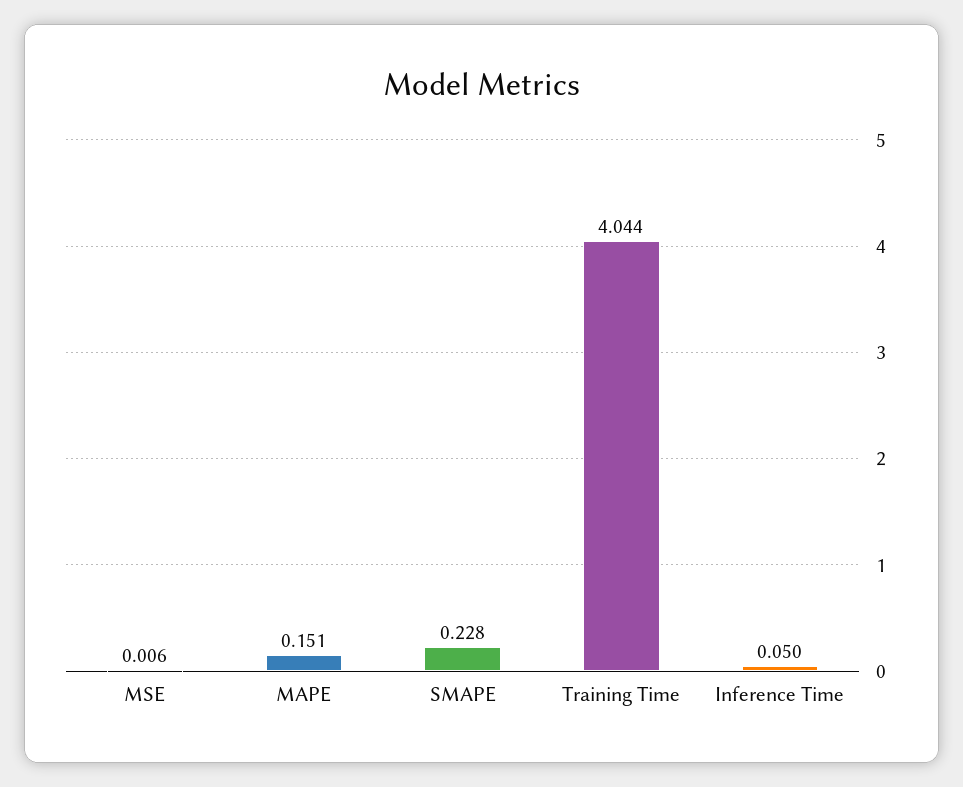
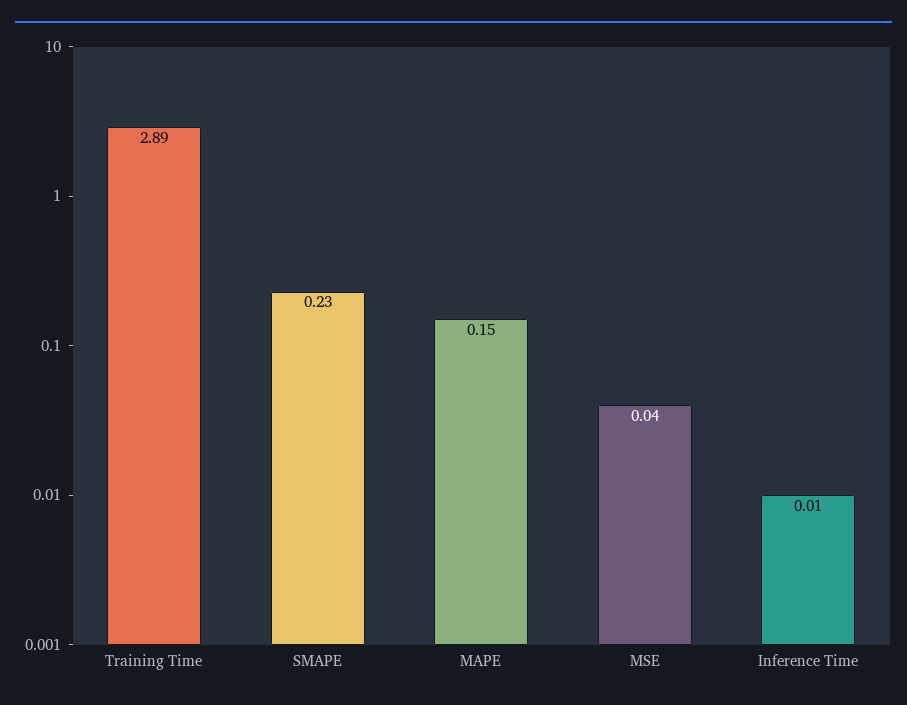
MSE: 0.006 -> 0.04
Training Time: 4.044 -> 2.89
Inference Time: 0.05 -> 0.01

